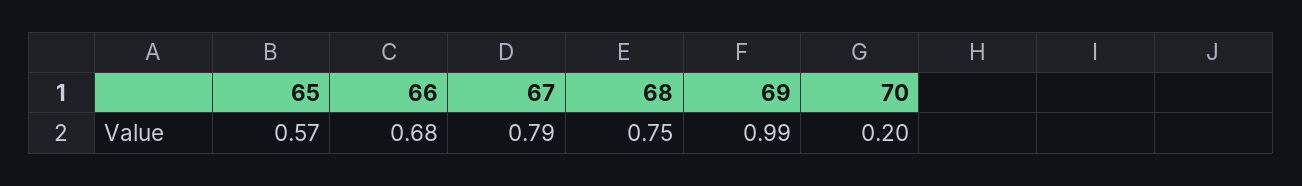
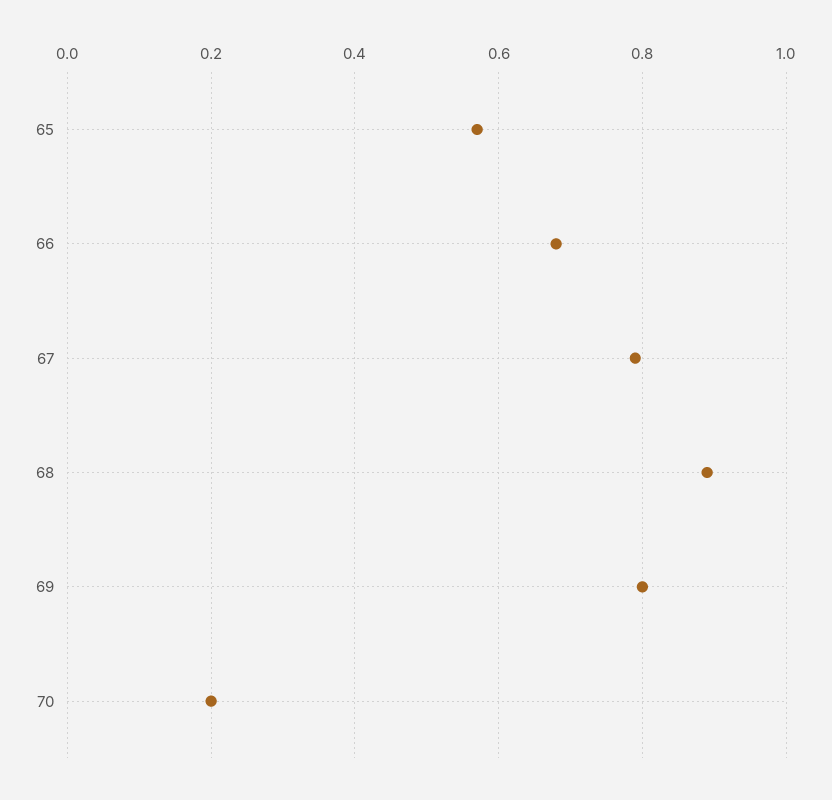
68: 0.75 -> 0.9
69: 0.99 -> 0.8

